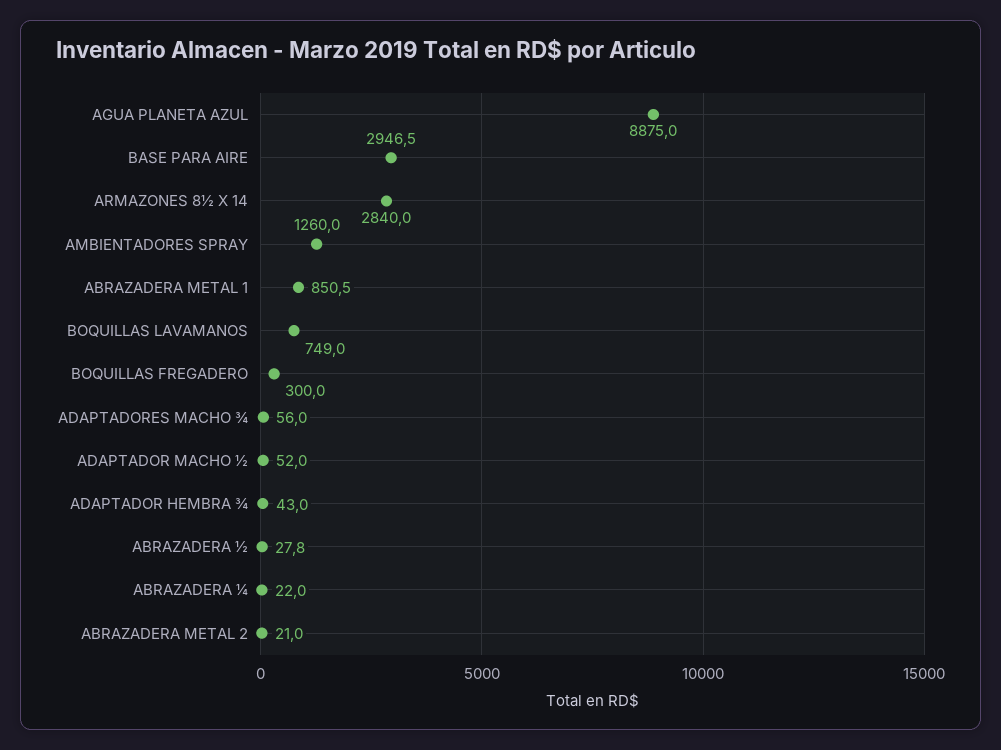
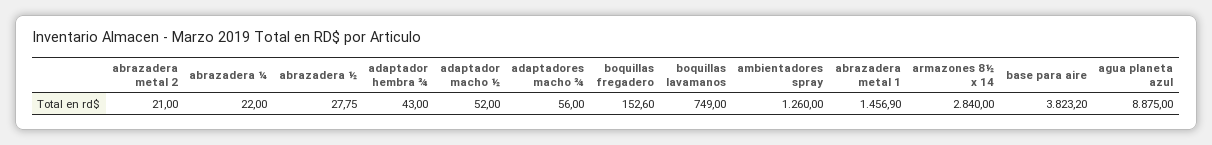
BASE PARA AIRE: 2946.5 -> 3823.2
ABRAZADERA METAL 1: 850.5 -> 1456.9
BOQUILLAS FREGADERO: 300 -> 152.6

